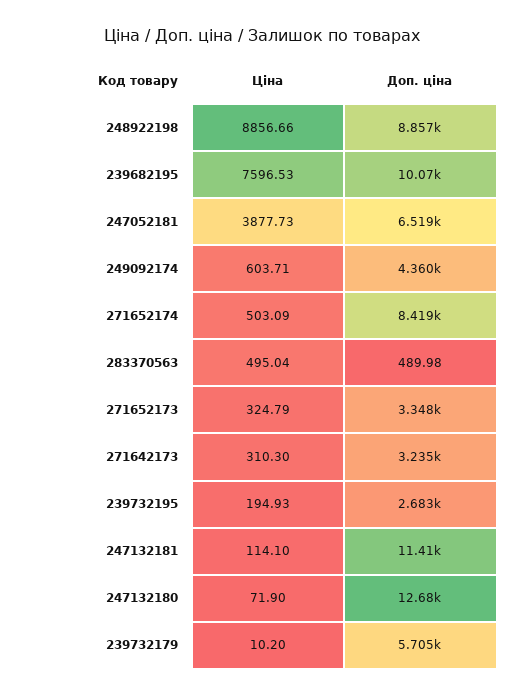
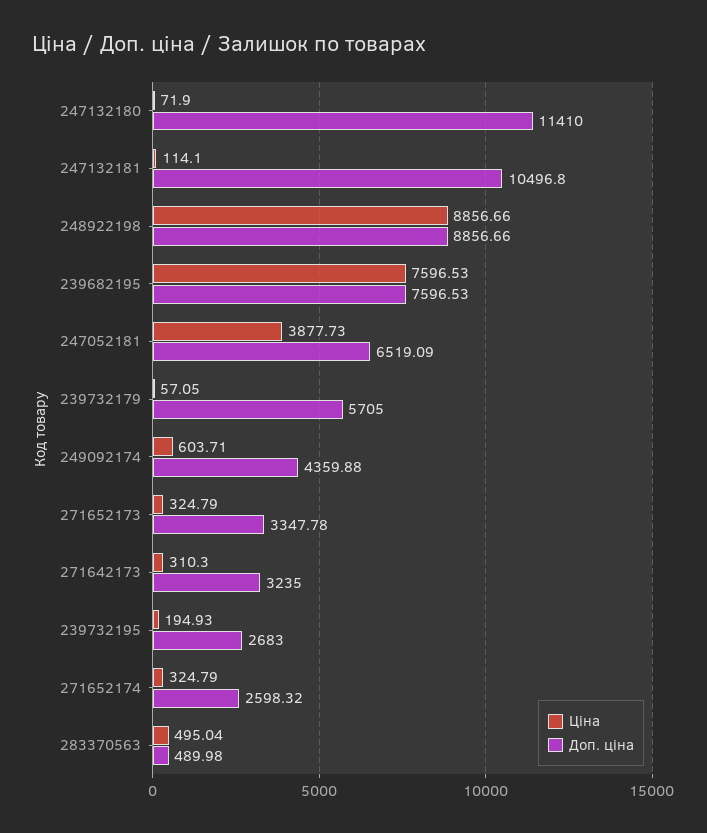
Доп. ціна, 239682195: 10070 -> 7596.53
Ціна, 271652174: 503.09 -> 324.79
Доп. ціна, 271652174: 8419 -> 2598.32
Доп. ціна, 247132181: 11410 -> 10496.8
Доп. ціна, 247132180: 12680 -> 11410
Ціна, 239732179: 10.2 -> 57.05

